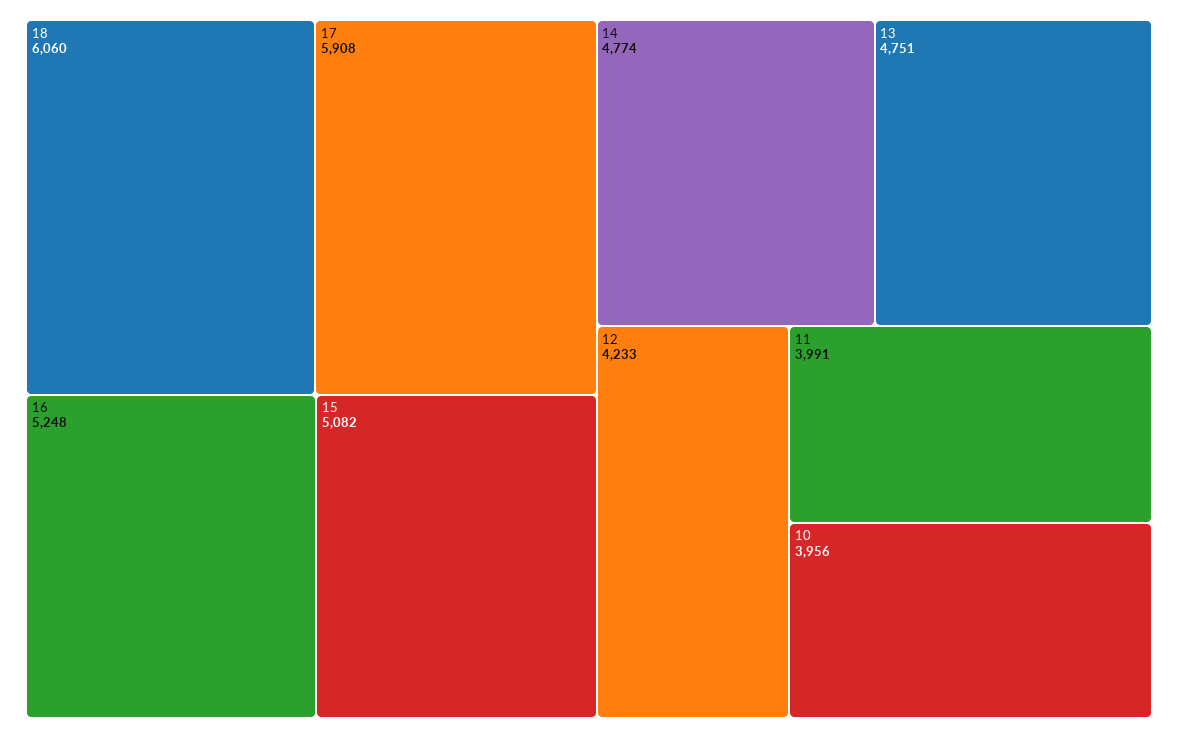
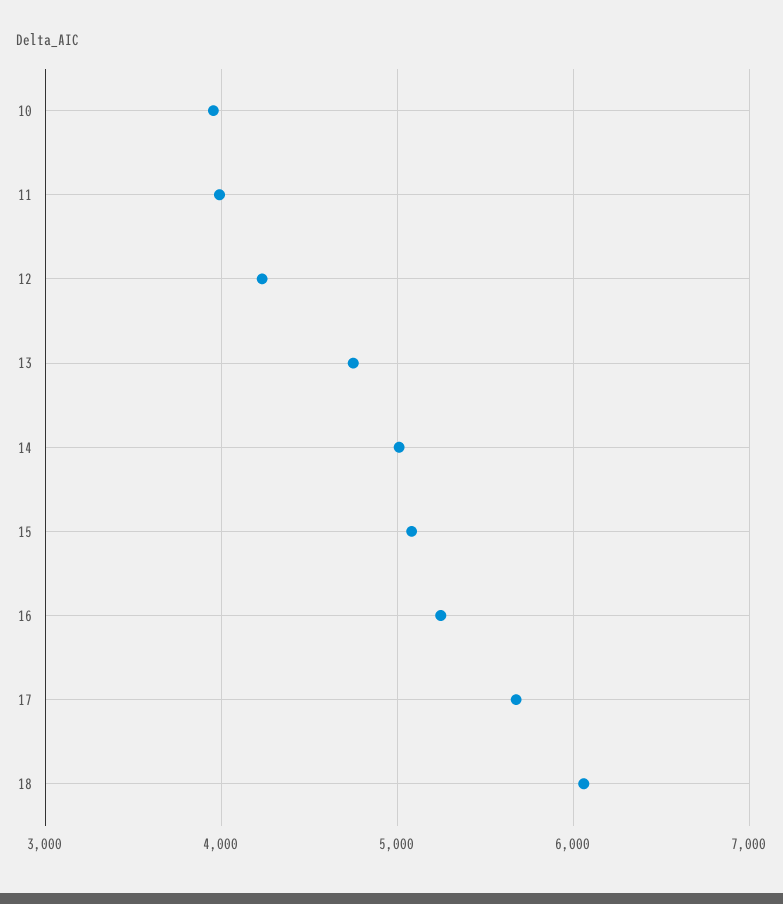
17: 5908 -> 5700
14: 4774 -> 5000

